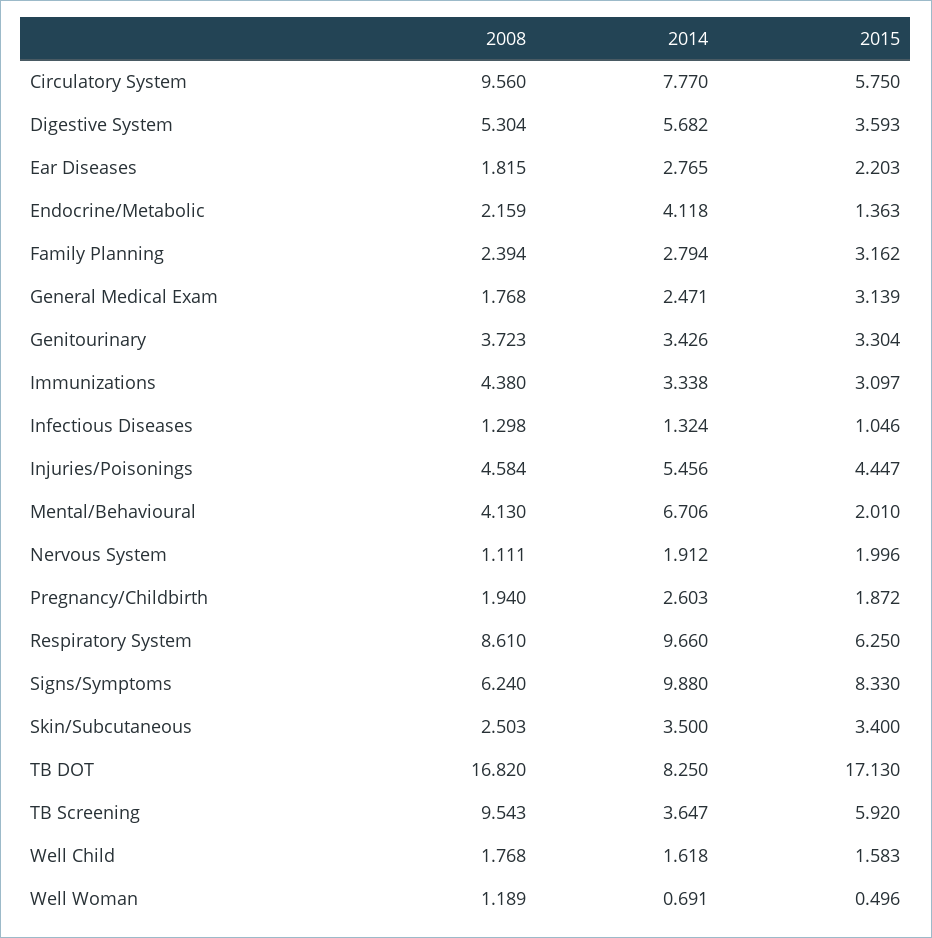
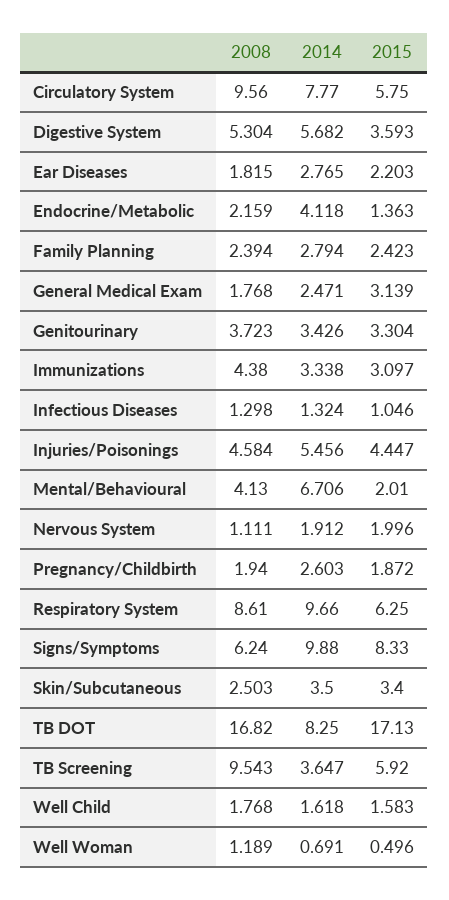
2015, Family Planning: 3.162 -> 2.423

